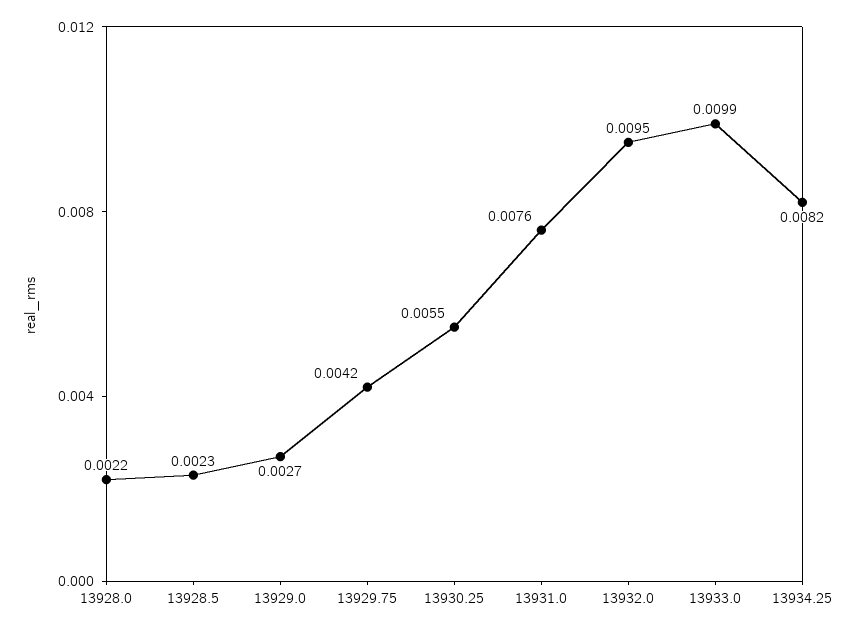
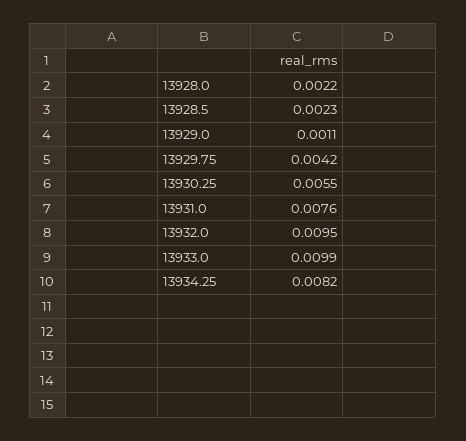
13929.0: 0.0027 -> 0.0011

